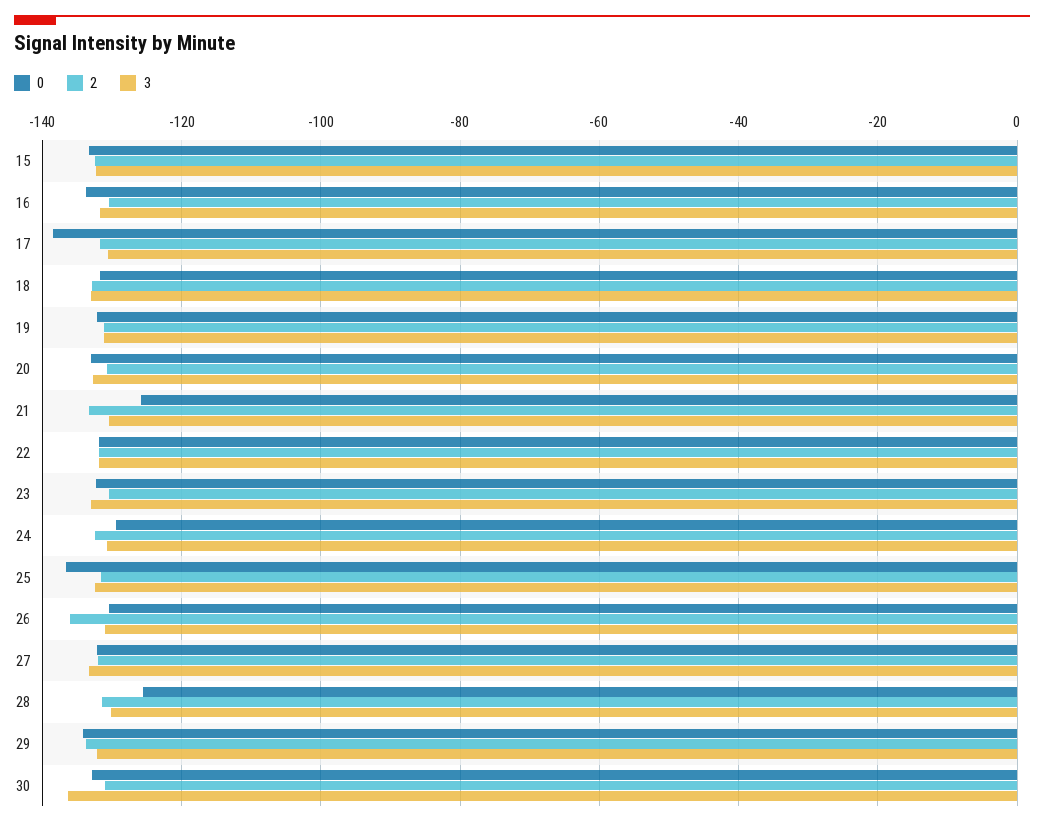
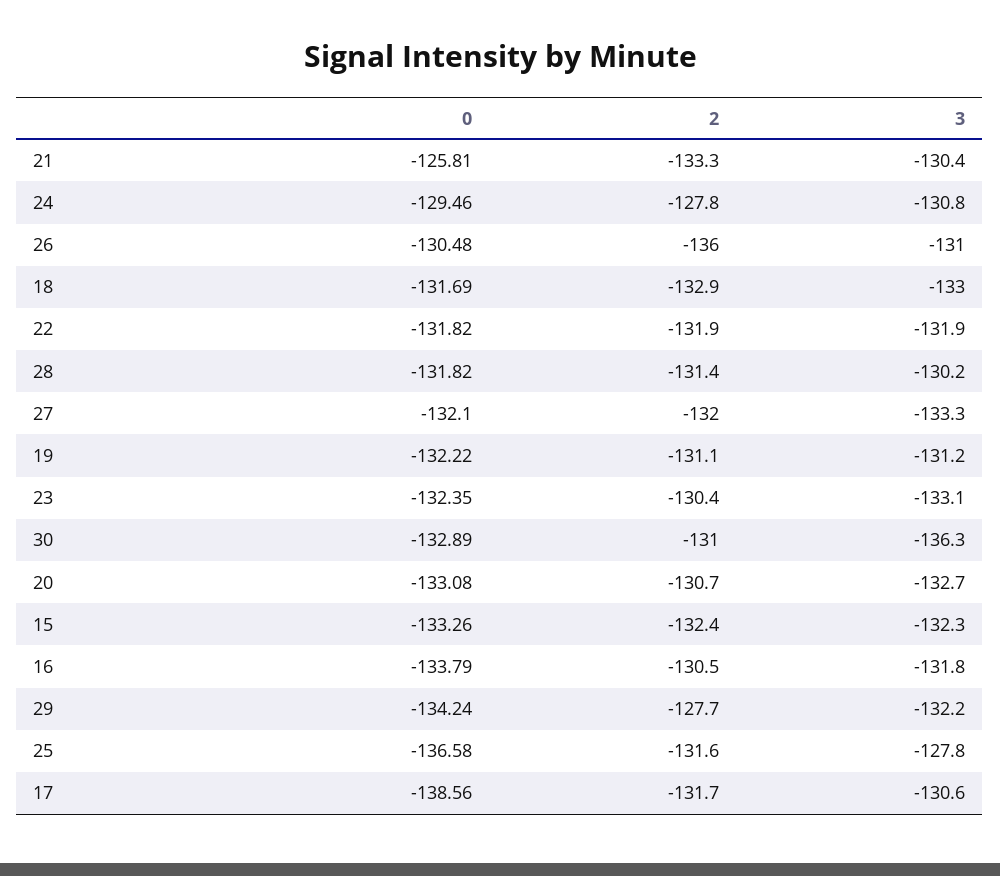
2, 24: -132 -> -127.8
3, 25: -132 -> -127.8
0, 28: -126 -> -131.82
2, 29: -134 -> -127.7

